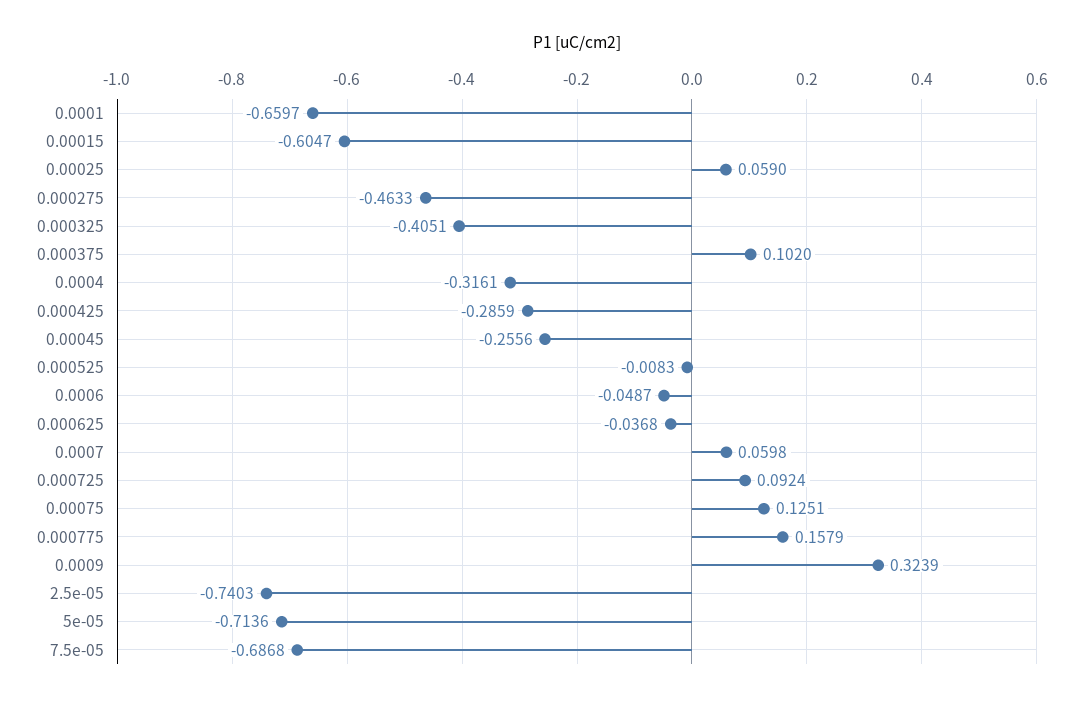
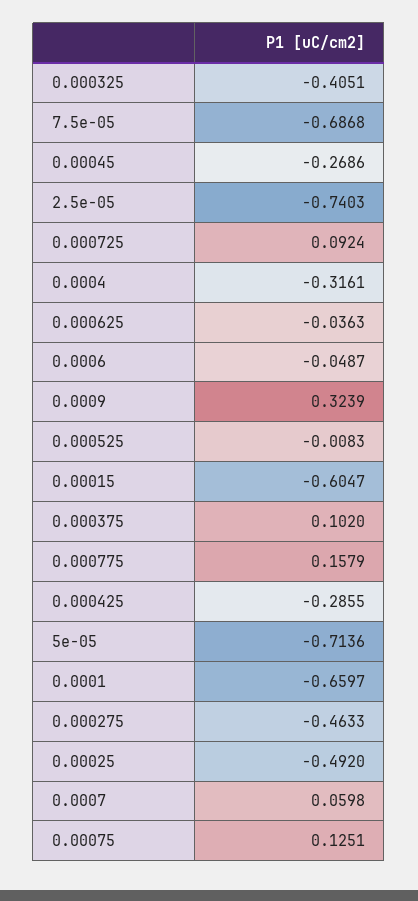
0.00025: 0.059 -> -0.492
0.000425: -0.2859 -> -0.2855
0.00045: -0.2556 -> -0.2686
0.000625: -0.0368 -> -0.0363

